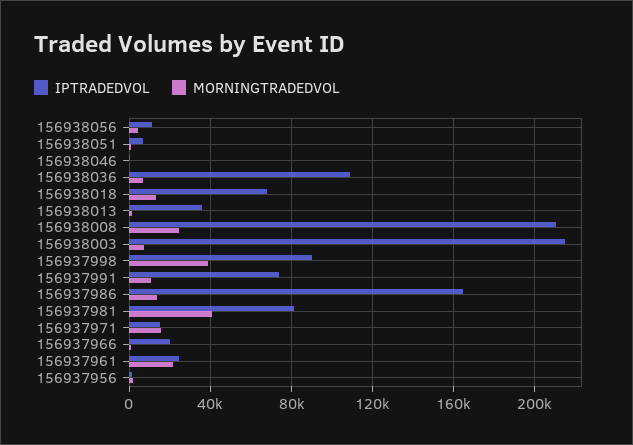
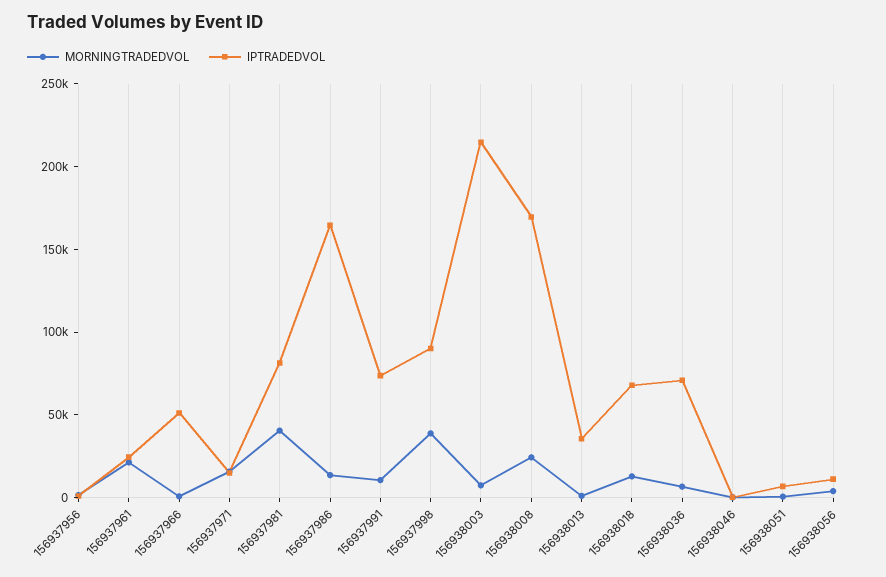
IPTRADEDVOL, 156938036: 110000 -> 70000
IPTRADEDVOL, 156938008: 210000 -> 170000
IPTRADEDVOL, 156937966: 20000 -> 50000

